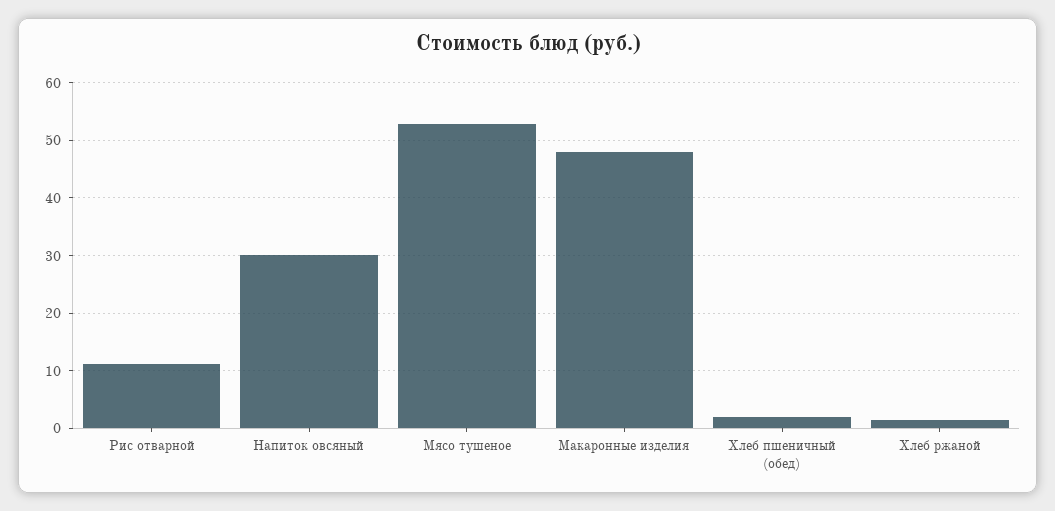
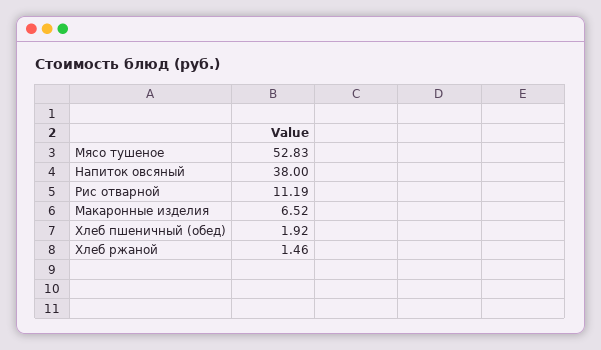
Напиток овсяный: 30 -> 38
Макаронные изделия: 48 -> 6.52

